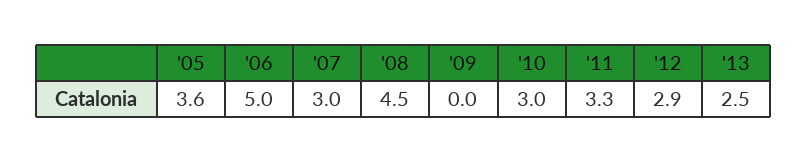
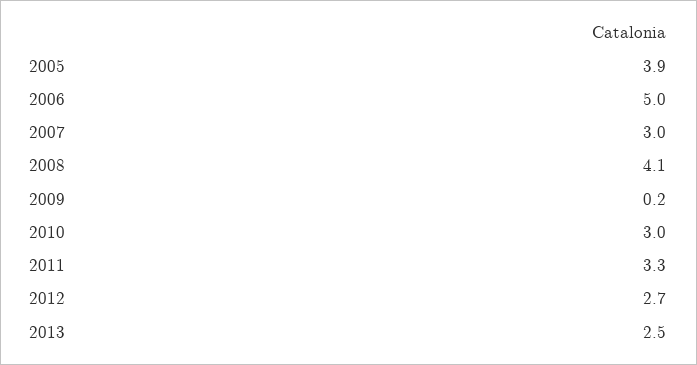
'05: 3.6 -> 3.9
'08: 4.5 -> 4.1
'09: 0 -> 0.2
'12: 2.9 -> 2.7

